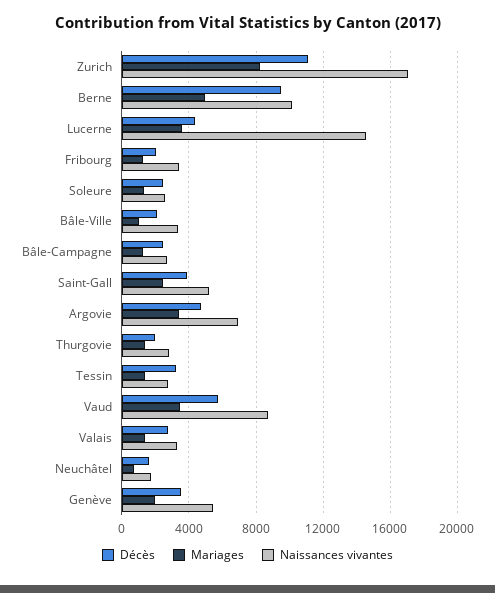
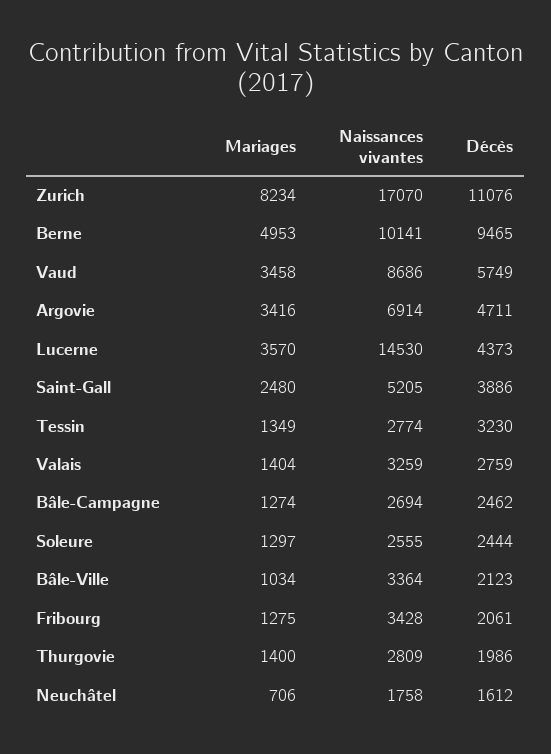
Décès, Genève: 3500 -> none
Mariages, Genève: 2000 -> none
Naissances vivantes, Genève: 5500 -> none

